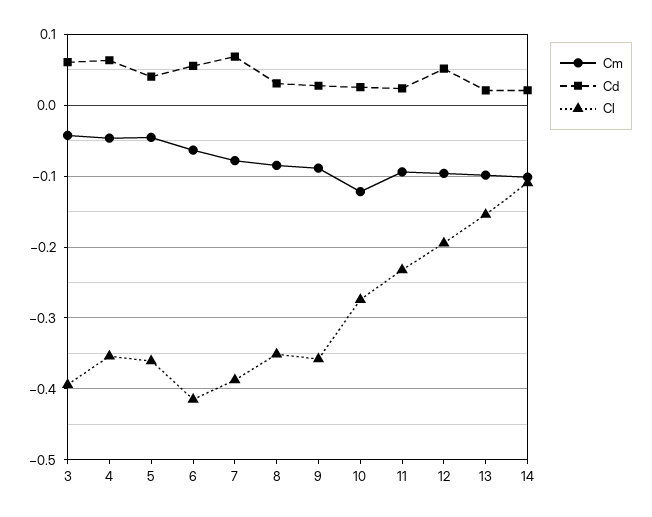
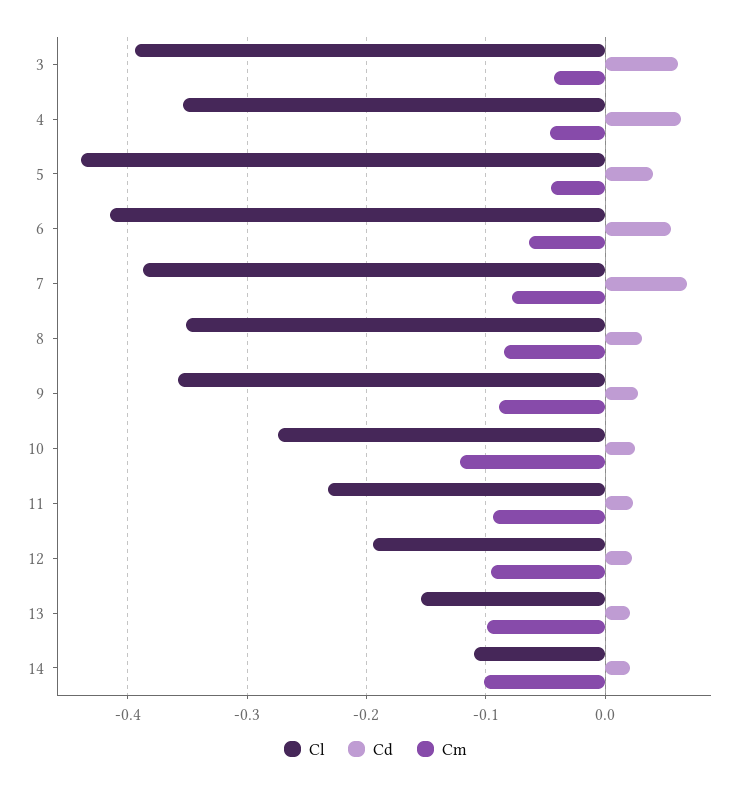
Cl, 5: -0.36 -> -0.44
Cd, 12: 0.05 -> 0.02

